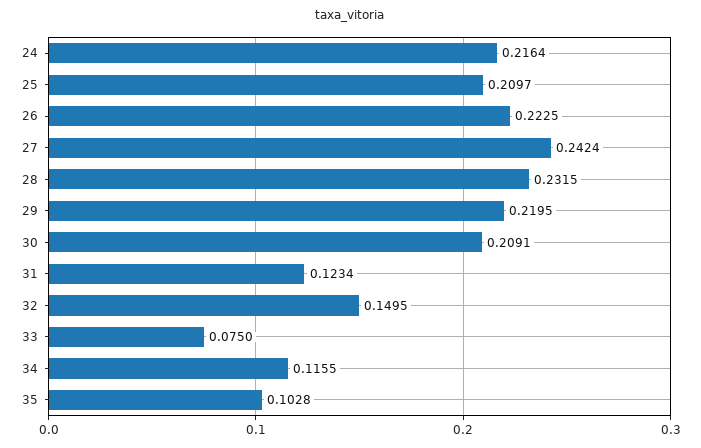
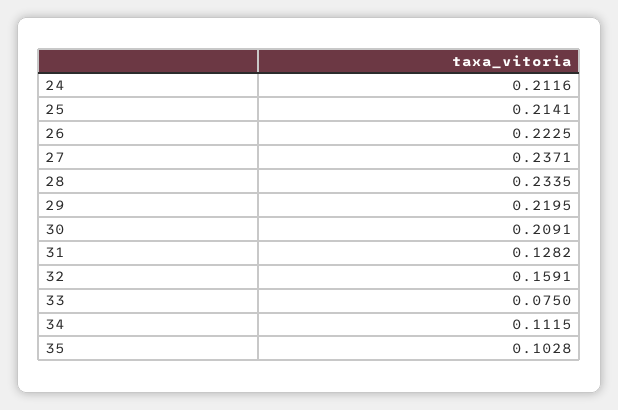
24: 0.2164 -> 0.2116
25: 0.2097 -> 0.2141
27: 0.2424 -> 0.2371
28: 0.2315 -> 0.2335
31: 0.1234 -> 0.1282
32: 0.1495 -> 0.1591
34: 0.1155 -> 0.1115

